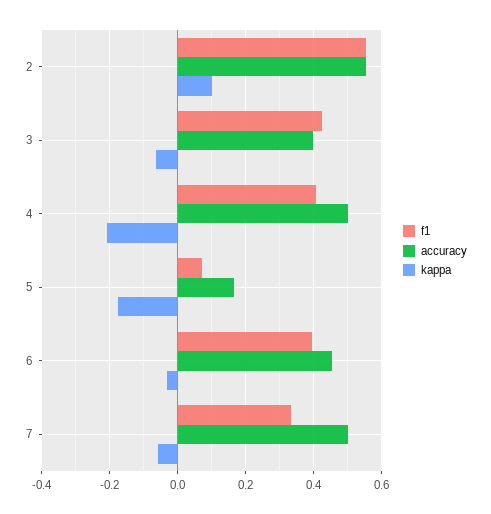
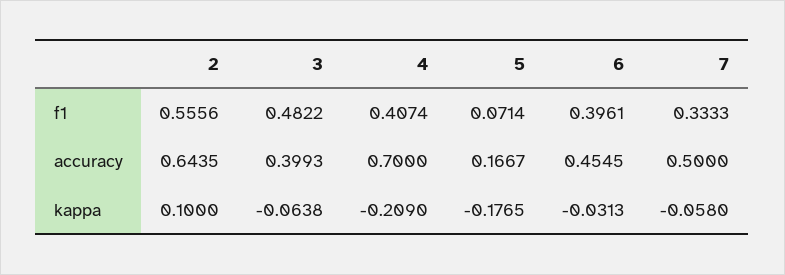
accuracy, 2: 0.56 -> 0.6435
f1, 3: 0.42 -> 0.4822
accuracy, 4: 0.5 -> 0.7

